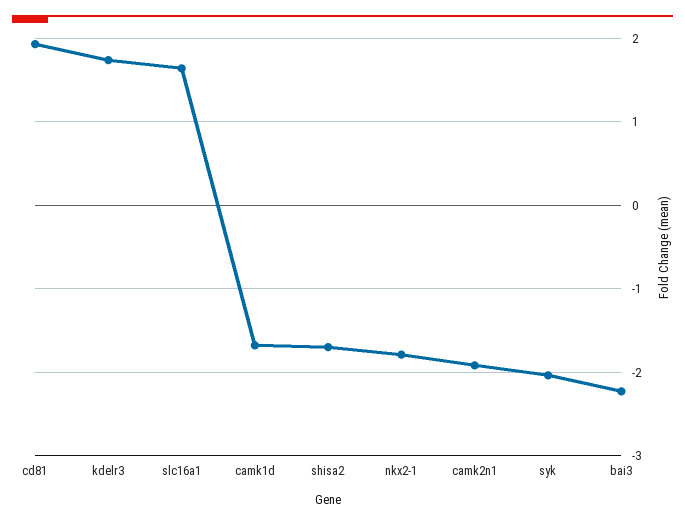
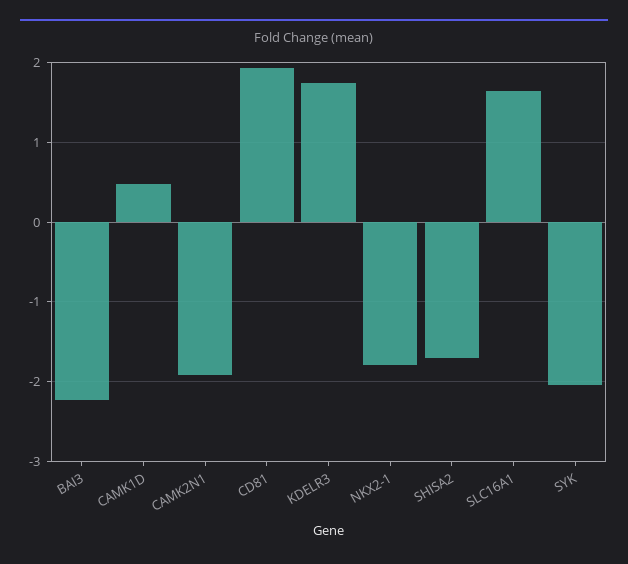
camk1d: -1.7 -> 0.5

